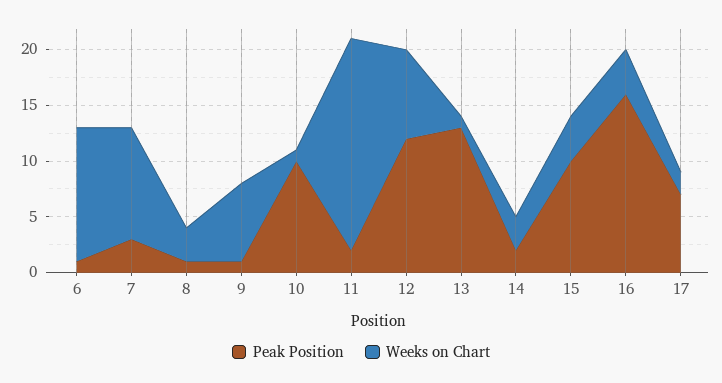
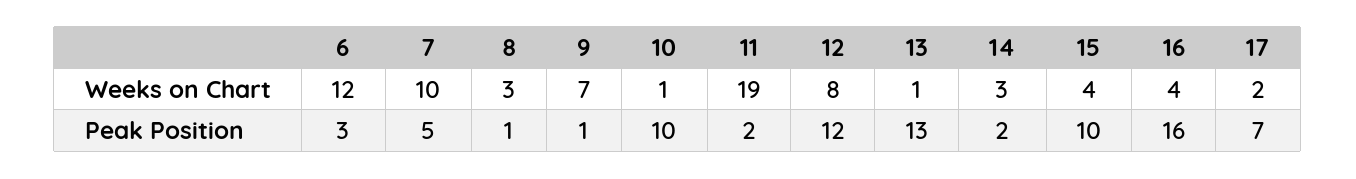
Peak Position, 6: 1 -> 3
Peak Position, 7: 3 -> 5

